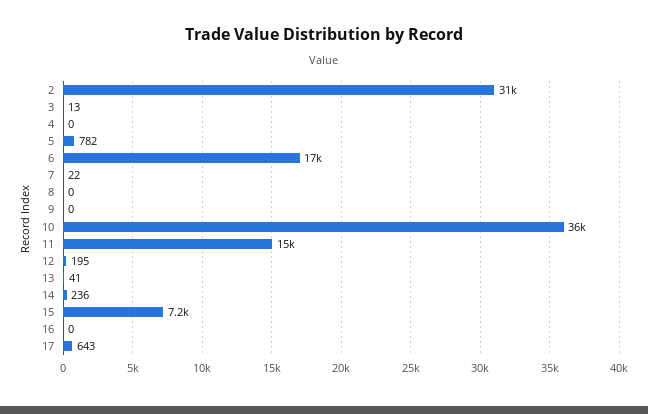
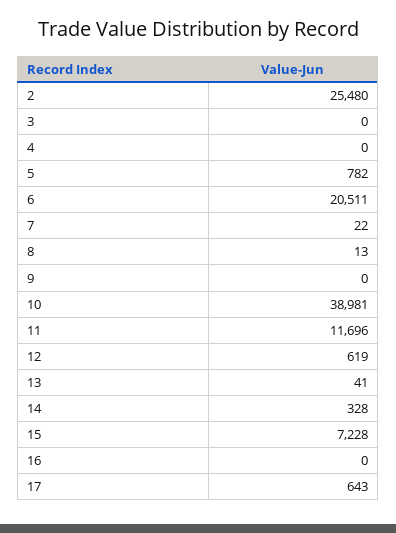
2: 31000 -> 25480
3: 13 -> 0
6: 17000 -> 20511
8: 0 -> 13
10: 36000 -> 38981
11: 15000 -> 11696
12: 195 -> 619
14: 236 -> 328

